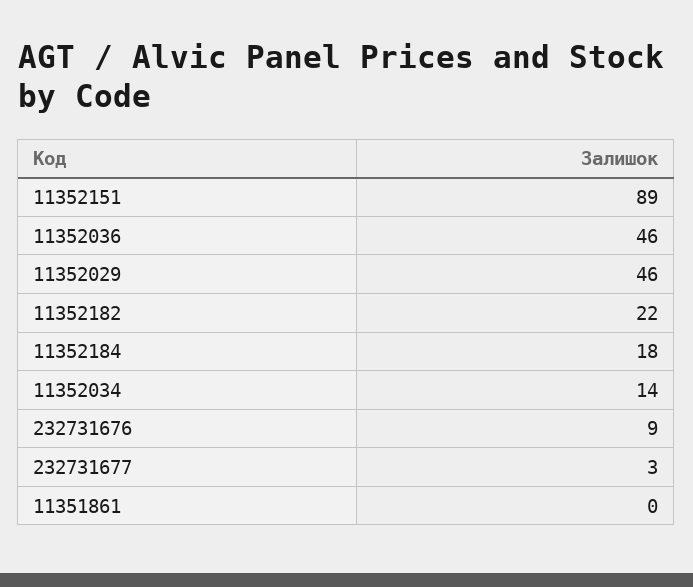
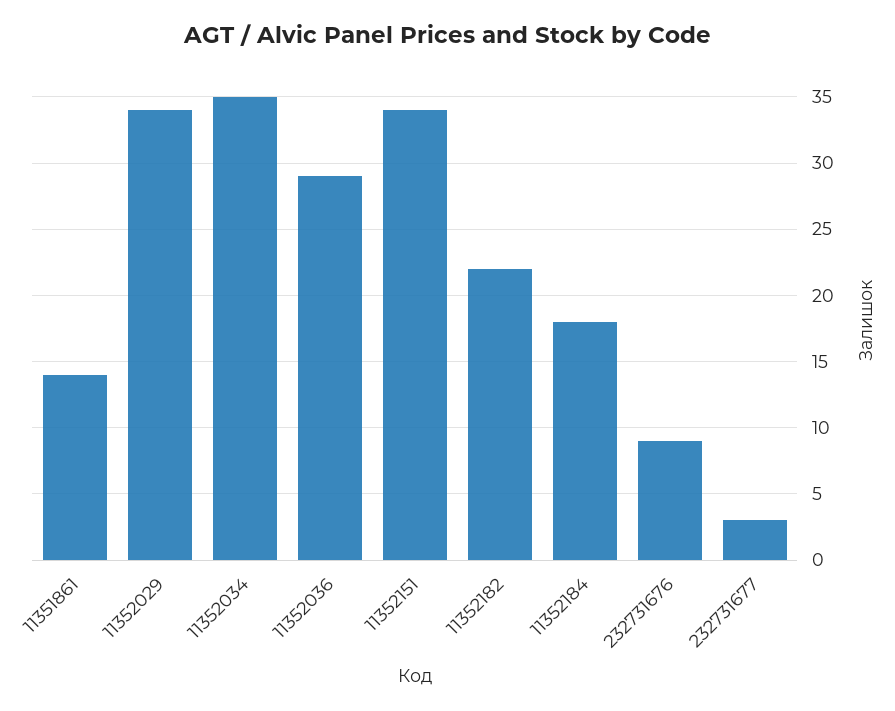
11352151: 89 -> 34
11352036: 46 -> 29
11352029: 46 -> 34
11352034: 14 -> 35
11351861: 0 -> 14

